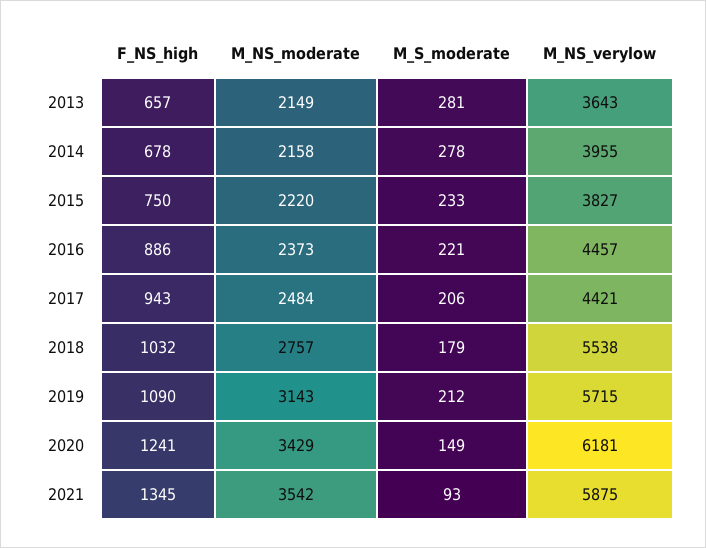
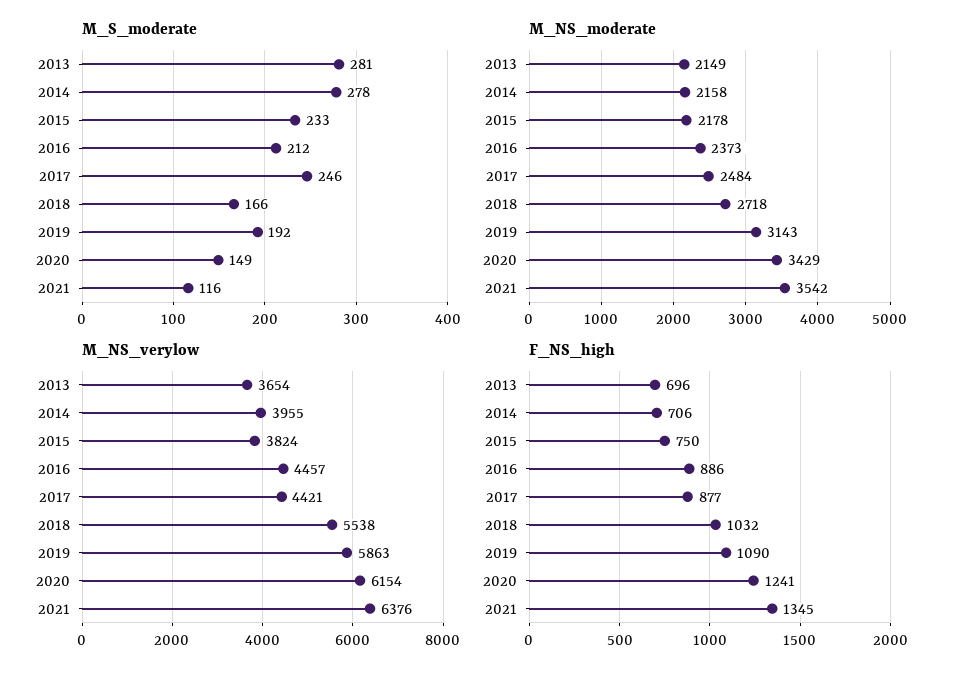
F_NS_high, 2013: 657 -> 696
M_NS_verylow, 2013: 3643 -> 3654
F_NS_high, 2014: 678 -> 706
M_NS_moderate, 2015: 2220 -> 2178
M_NS_verylow, 2015: 3827 -> 3824
M_S_moderate, 2016: 221 -> 212
F_NS_high, 2017: 943 -> 877
M_S_moderate, 2017: 206 -> 246
M_NS_moderate, 2018: 2757 -> 2718
M_S_moderate, 2018: 179 -> 166
M_S_moderate, 2019: 212 -> 192
M_NS_verylow, 2019: 5715 -> 5863
M_NS_verylow, 2020: 6181 -> 6154
M_S_moderate, 2021: 93 -> 116
M_NS_verylow, 2021: 5875 -> 6376

